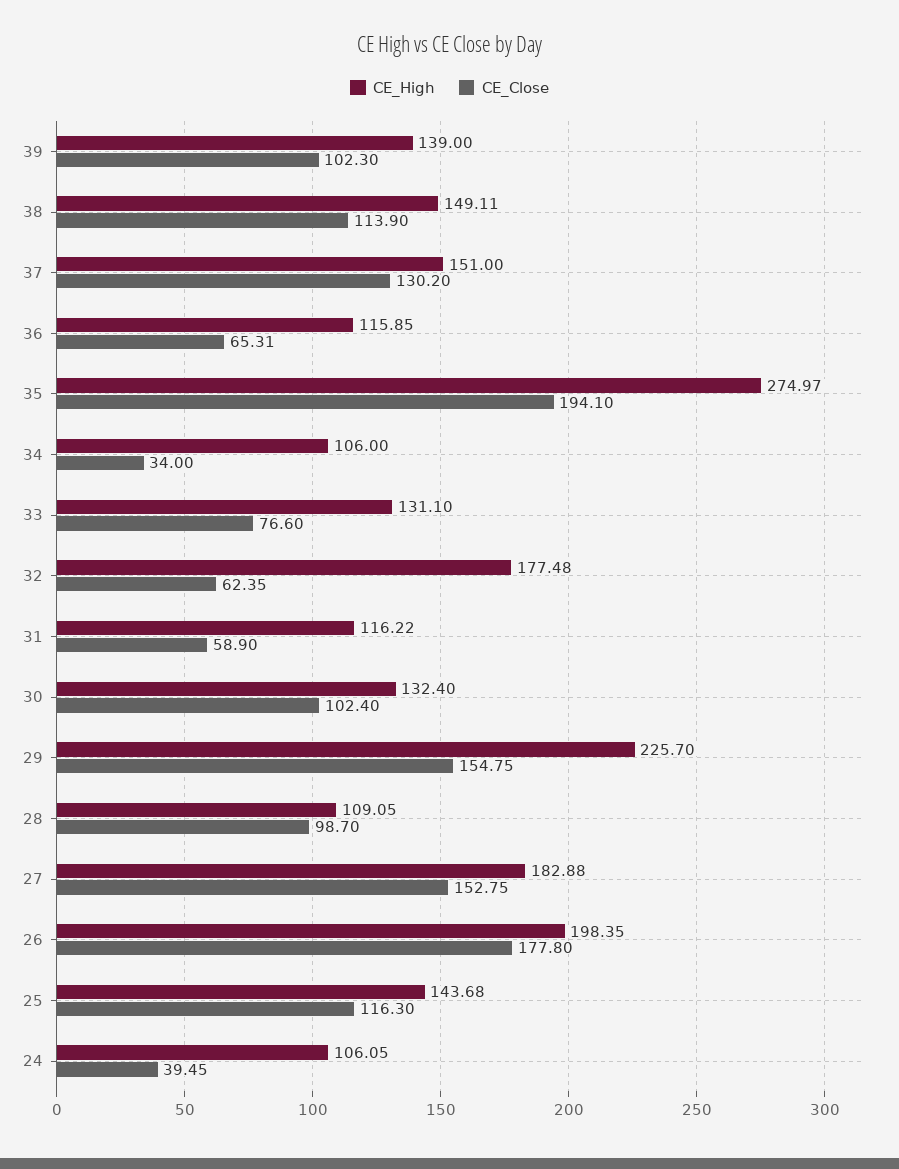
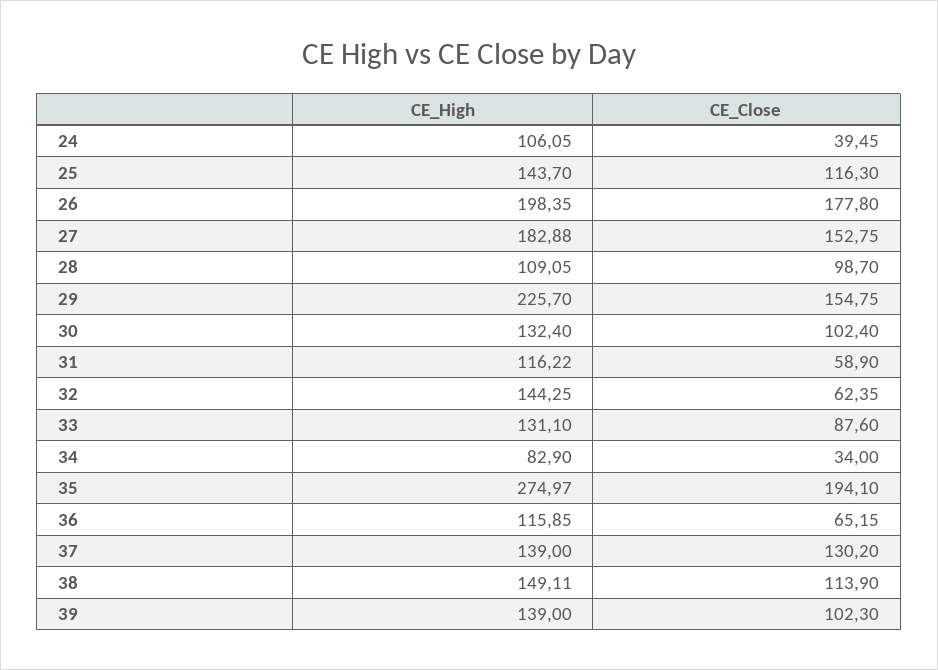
CE_High, 37: 151 -> 139
CE_Close, 36: 65.31 -> 65.15
CE_High, 34: 106 -> 82.9
CE_Close, 33: 76.6 -> 87.6
CE_High, 32: 177.48 -> 144.25
CE_High, 25: 143.68 -> 143.7

